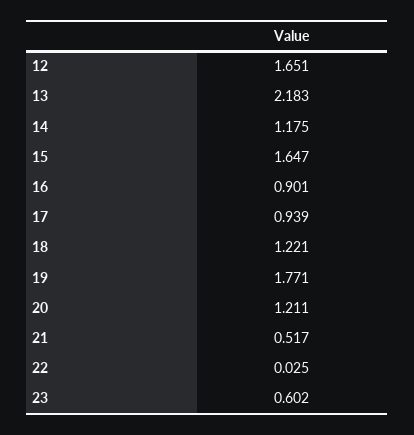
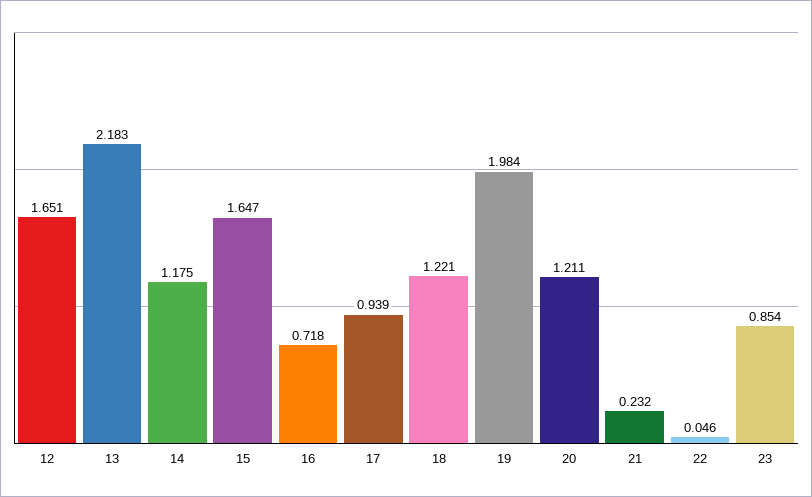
16: 0.901 -> 0.718
19: 1.771 -> 1.984
21: 0.517 -> 0.232
22: 0.025 -> 0.046
23: 0.602 -> 0.854

